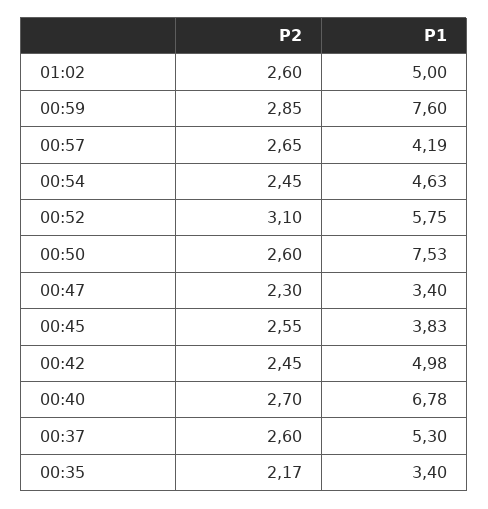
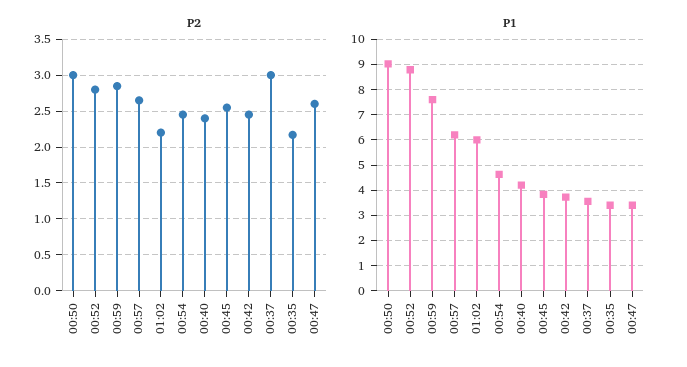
P2, 01:02: 2.6 -> 2.2
P1, 01:02: 5 -> 6
P1, 00:57: 4.19 -> 6.25
P2, 00:52: 3.1 -> 2.8
P1, 00:52: 5.75 -> 8.75
P2, 00:50: 2.6 -> 3
P1, 00:50: 7.53 -> 9
P2, 00:47: 2.3 -> 2.6
P1, 00:42: 4.98 -> 3.75
P2, 00:40: 2.7 -> 2.4
P1, 00:40: 6.78 -> 4.25
P2, 00:37: 2.6 -> 3
P1, 00:37: 5.3 -> 3.5

